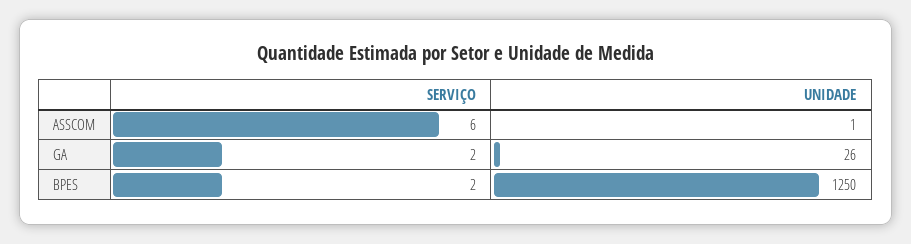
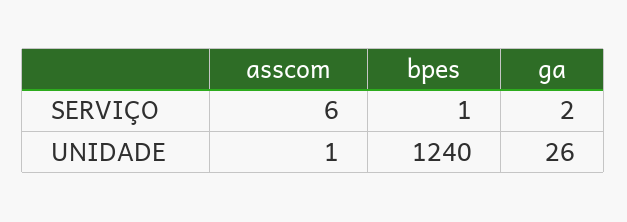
SERVIÇO, BPES: 2 -> 1
UNIDADE, BPES: 1250 -> 1240

